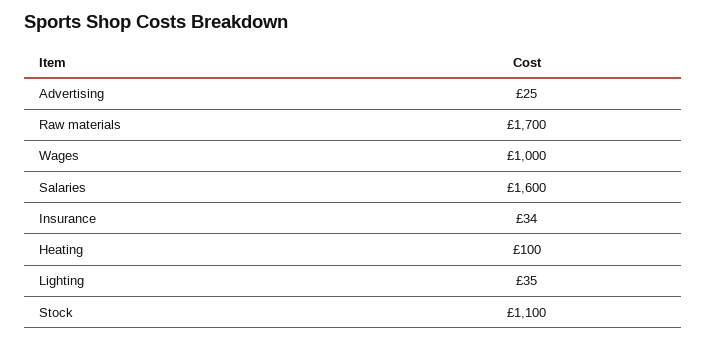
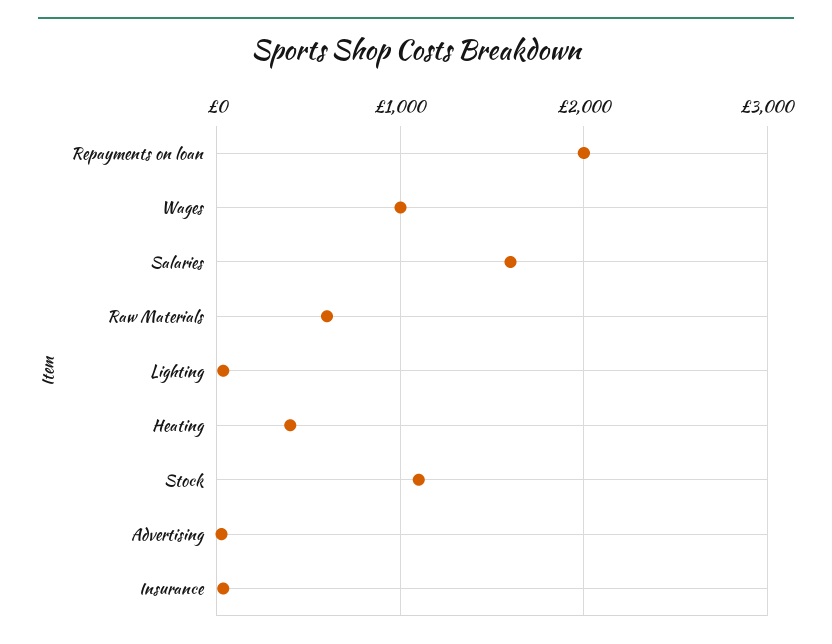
Raw materials: 1700 -> 600
Heating: 100 -> 400
Repayments on loan: none -> 2000

